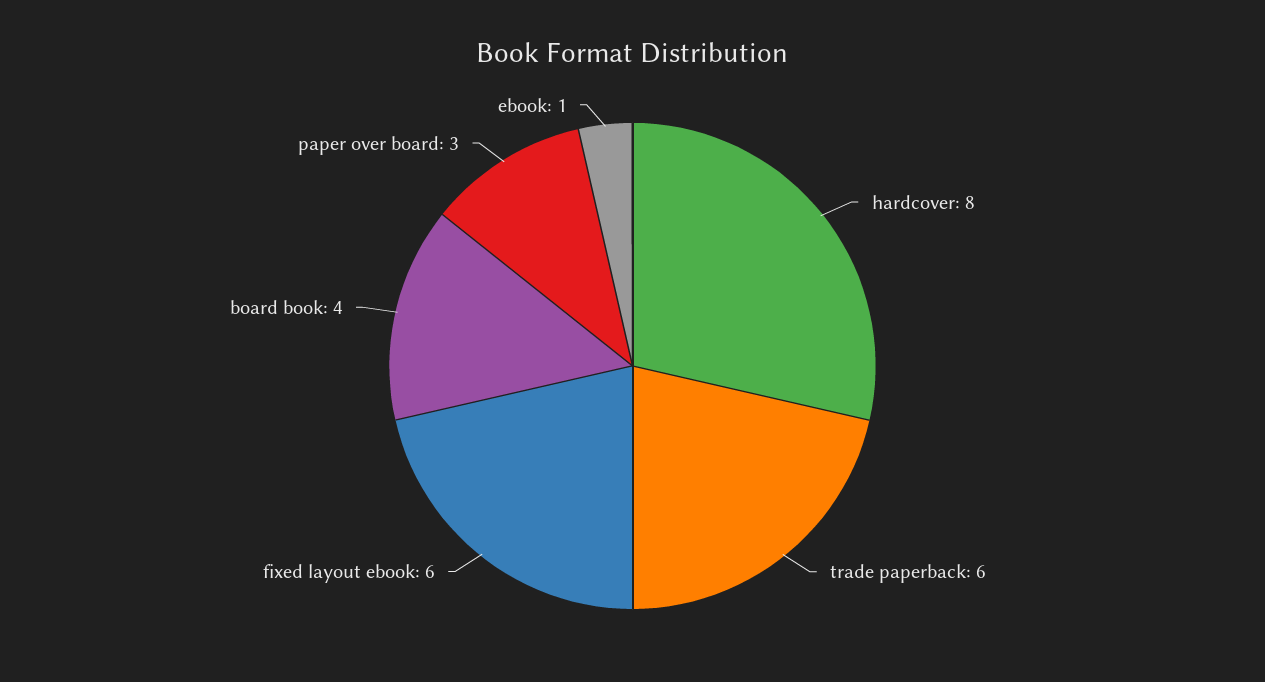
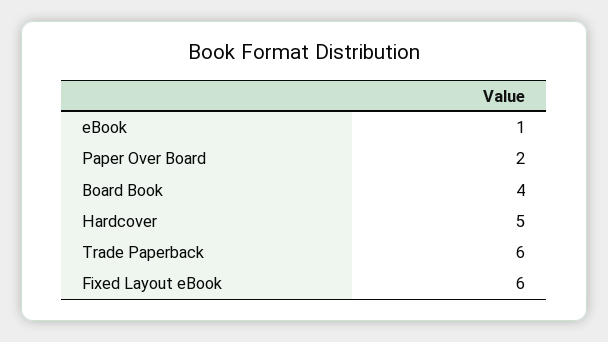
hardcover: 8 -> 5
paper over board: 3 -> 2

